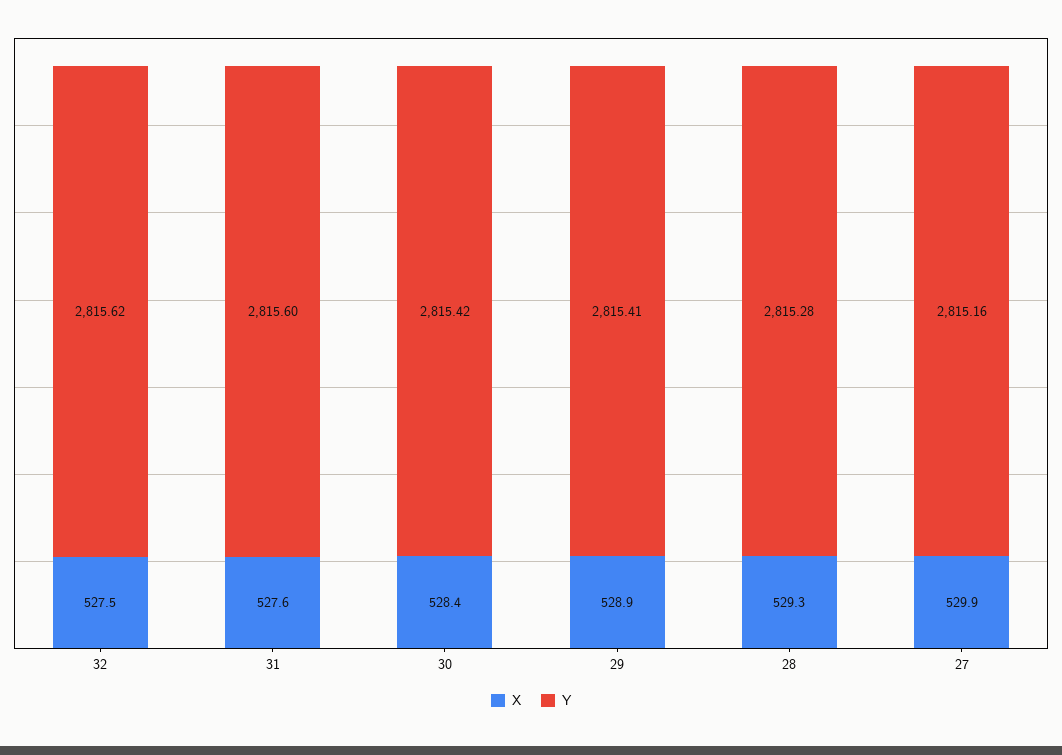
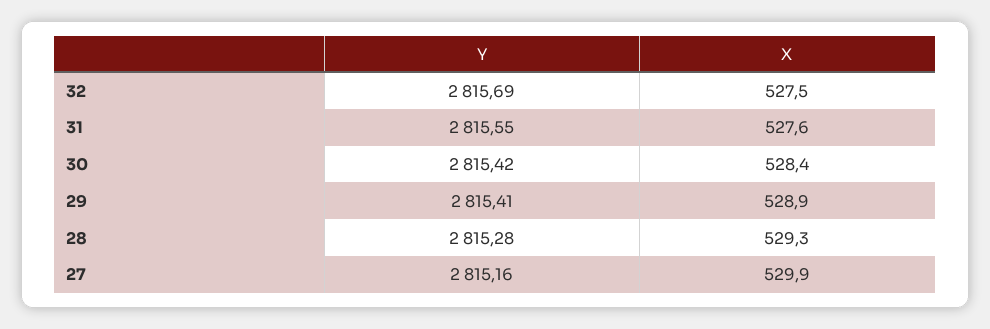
Y, 32: 2815.62 -> 2815.69
Y, 31: 2815.6 -> 2815.55

